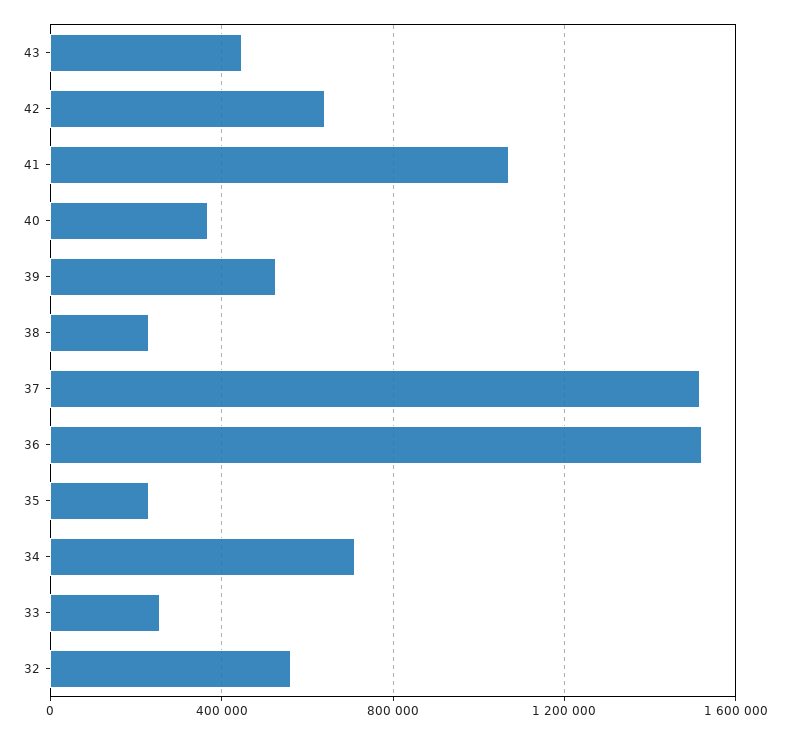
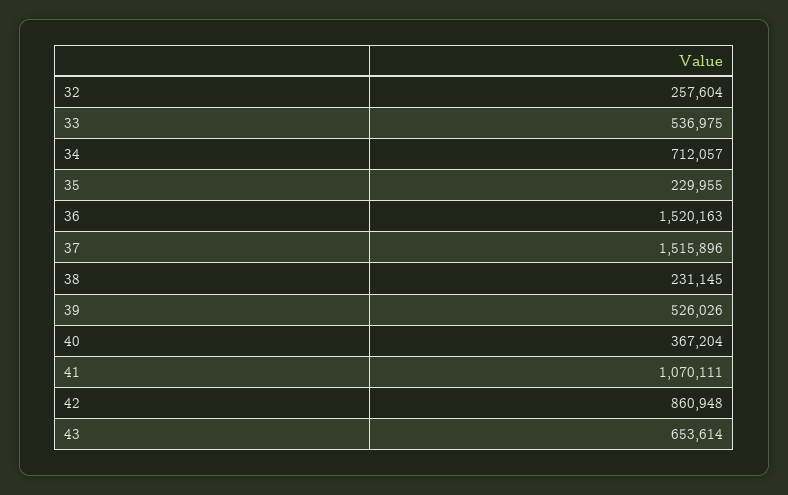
43: 450000 -> 653614
42: 650000 -> 860948
33: 250000 -> 536975
32: 550000 -> 257604

